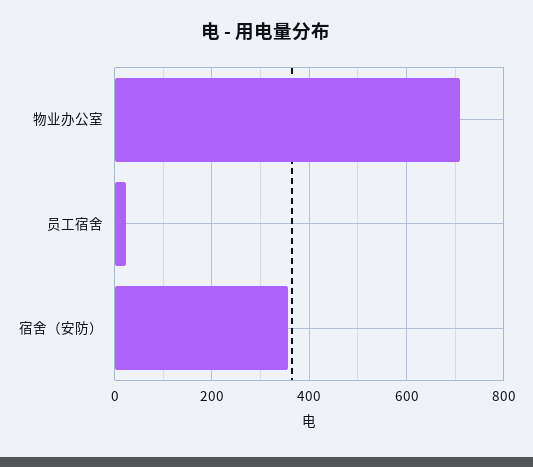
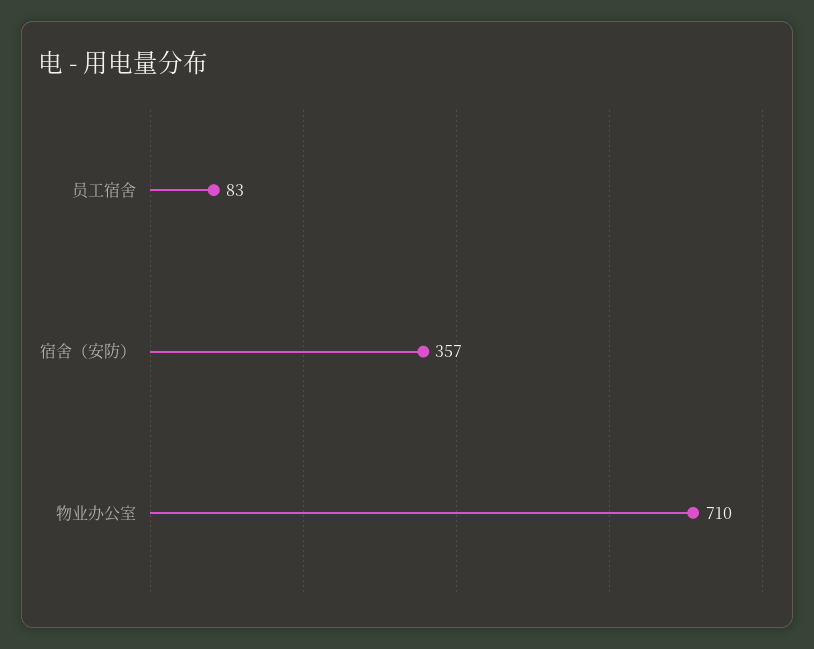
员工宿舍: 20 -> 83

